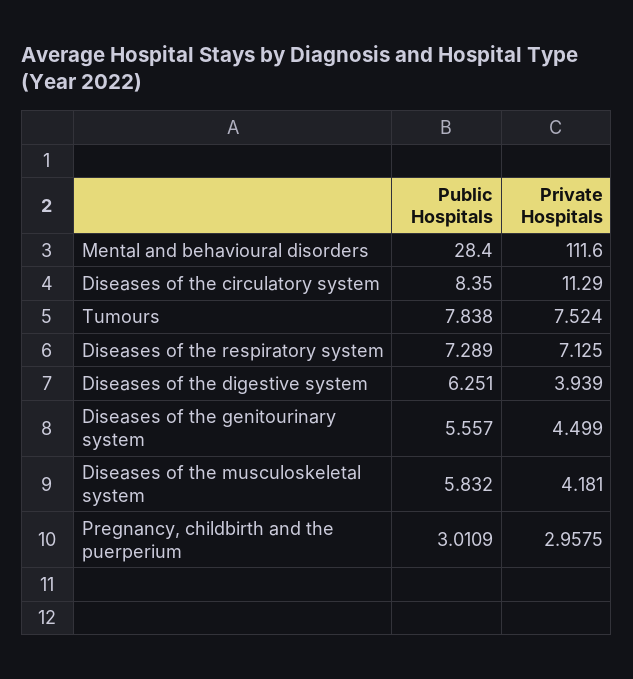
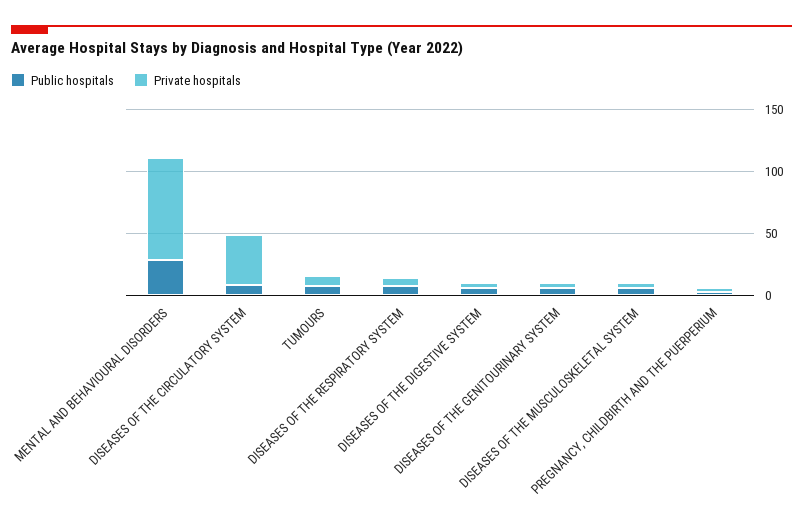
Private Hospitals, Mental and behavioural disorders: 111.6 -> 80
Private Hospitals, Diseases of the circulatory system: 11.29 -> 40

